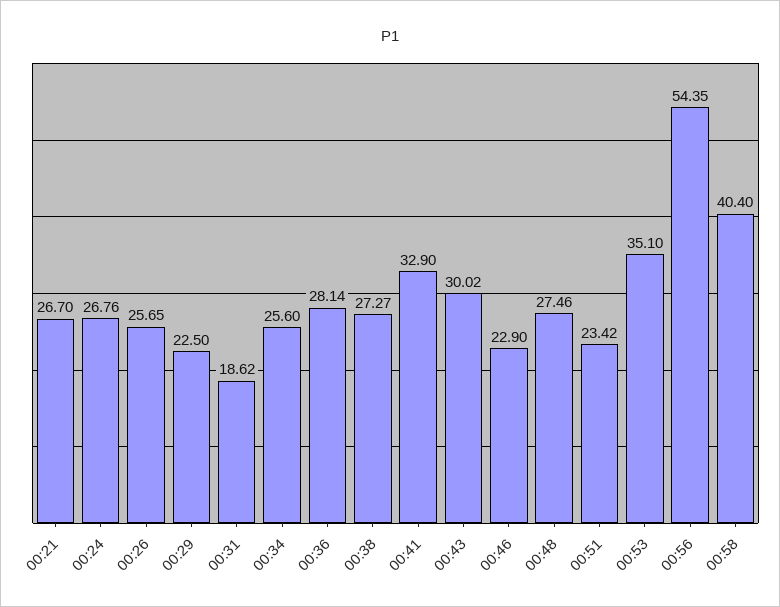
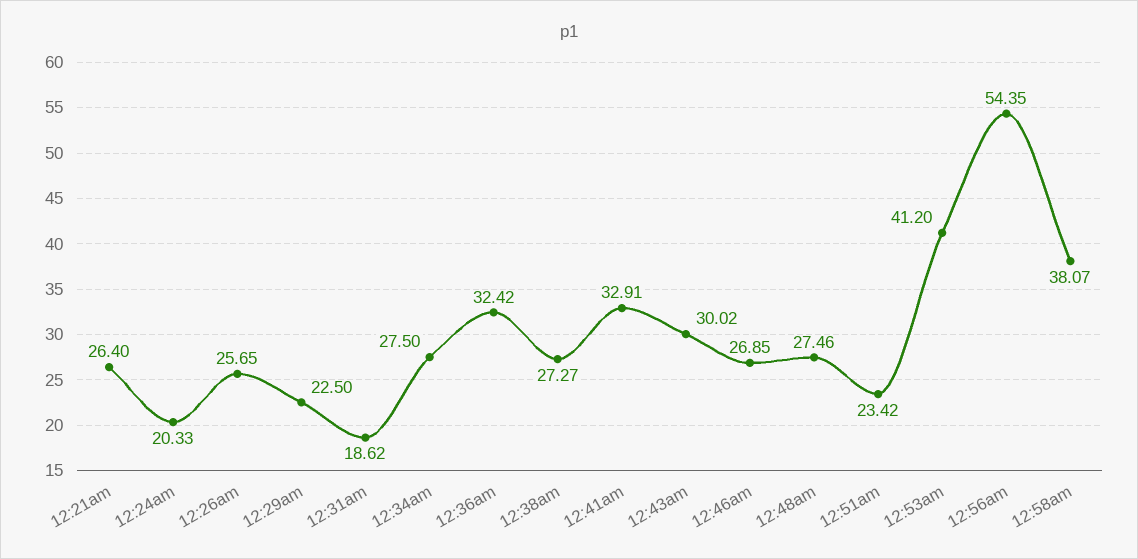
00:21: 26.7 -> 26.4
00:24: 26.76 -> 20.33
00:34: 25.6 -> 27.5
00:36: 28.14 -> 32.42
00:41: 32.9 -> 32.91
00:46: 22.9 -> 26.85
00:53: 35.1 -> 41.2
00:58: 40.4 -> 38.07

